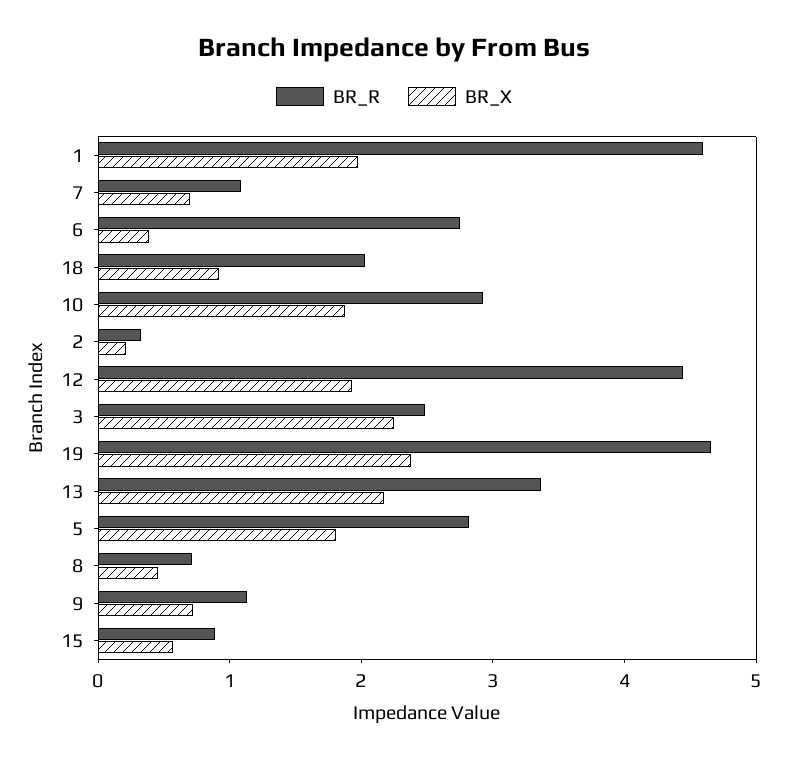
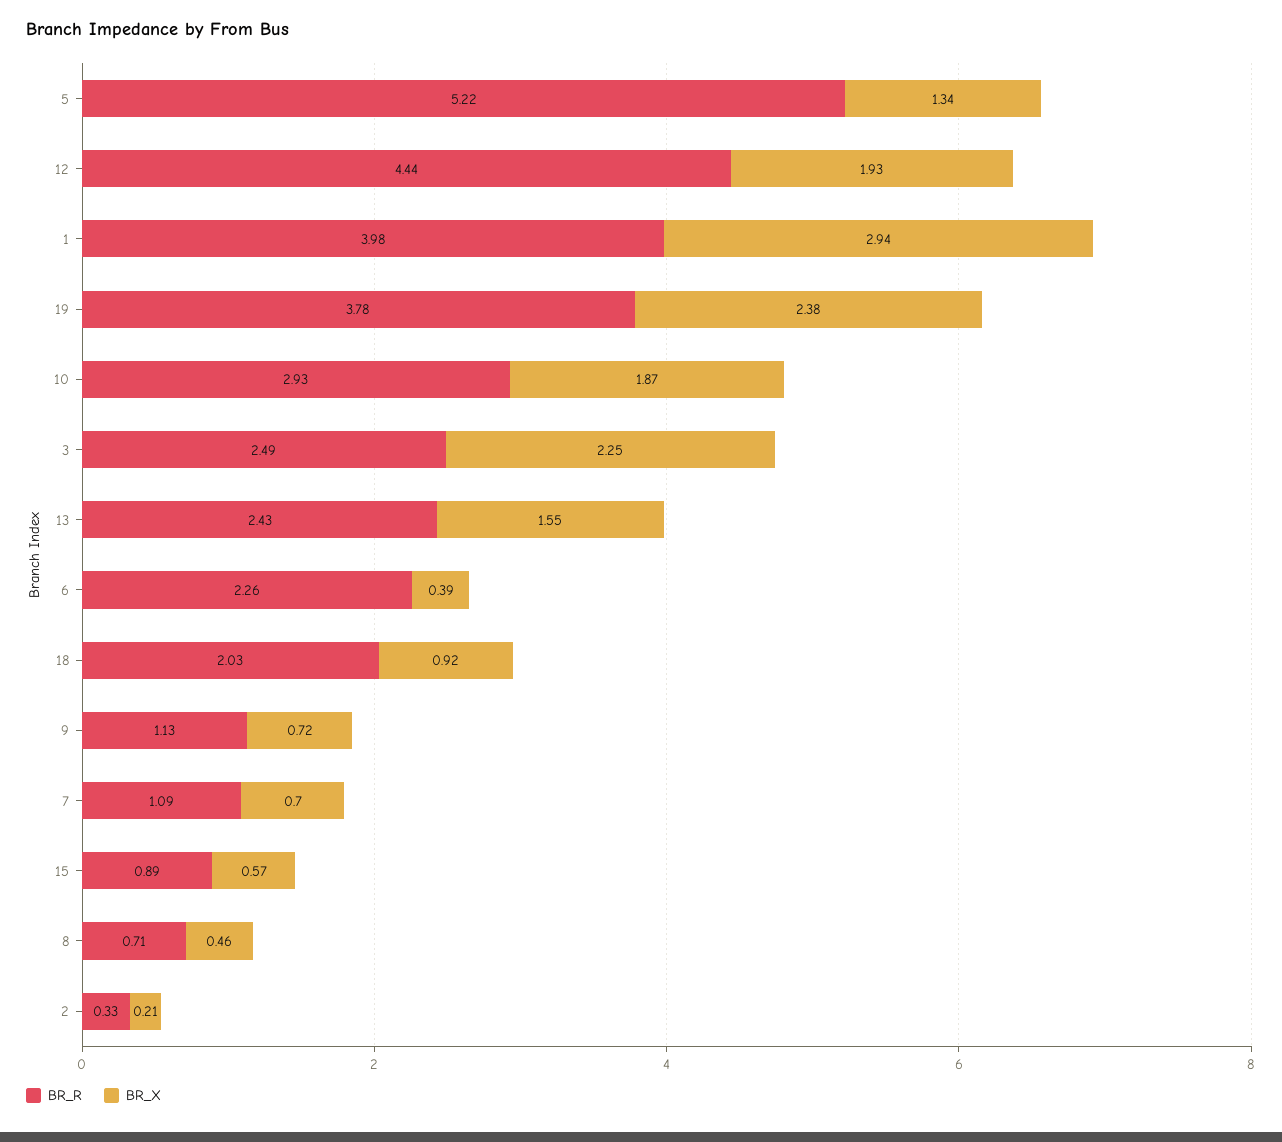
BR_R, 1: 4.6 -> 3.98
BR_X, 1: 2 -> 2.94
BR_R, 6: 2.8 -> 2.26
BR_R, 19: 4.6 -> 3.78
BR_R, 13: 3.4 -> 2.43
BR_X, 13: 2.2 -> 1.55
BR_R, 5: 2.8 -> 5.22
BR_X, 5: 1.8 -> 1.34

